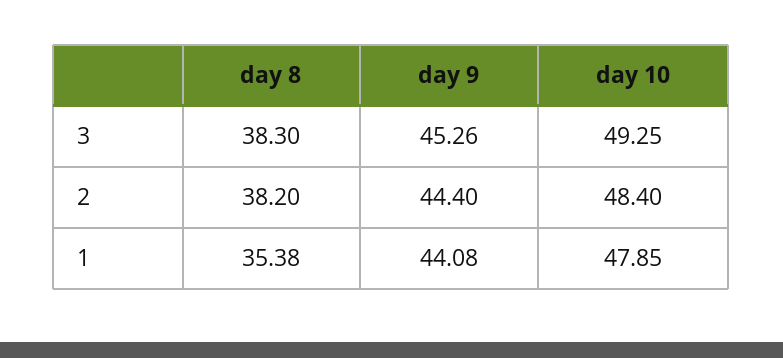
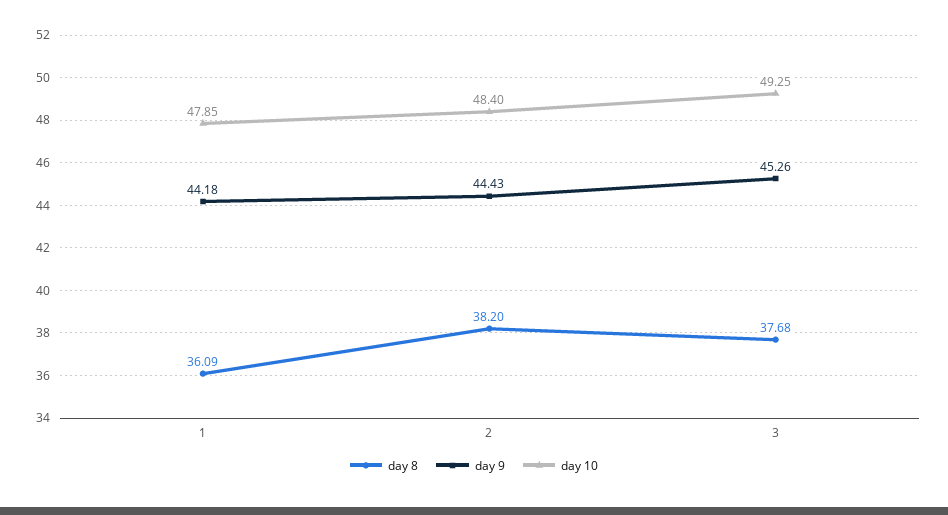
day 8, 3: 38.3 -> 37.68
day 9, 2: 44.4 -> 44.43
day 8, 1: 35.38 -> 36.09
day 9, 1: 44.08 -> 44.18

